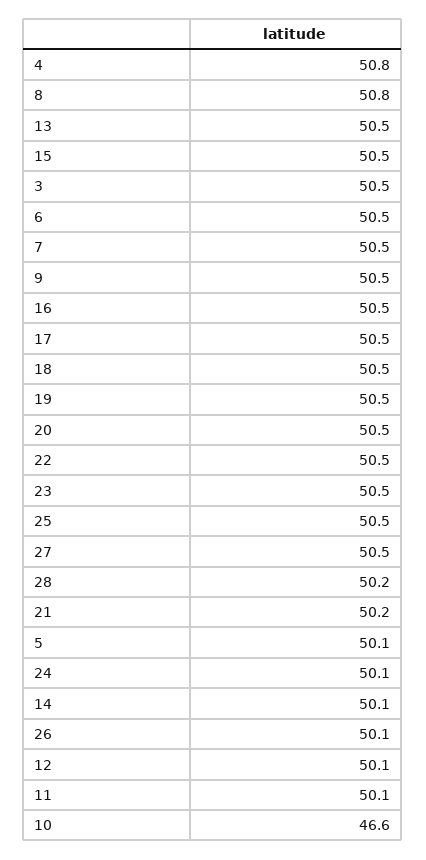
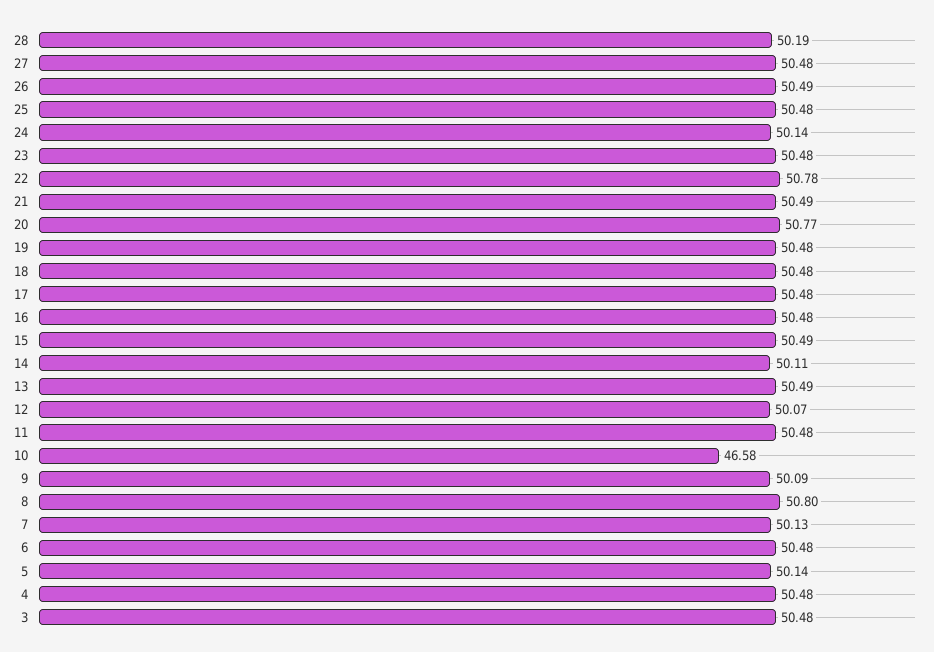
4: 50.8 -> 50.48
7: 50.5 -> 50.13
9: 50.5 -> 50.09
20: 50.5 -> 50.77
22: 50.5 -> 50.78
21: 50.2 -> 50.49
26: 50.1 -> 50.49
11: 50.1 -> 50.48

